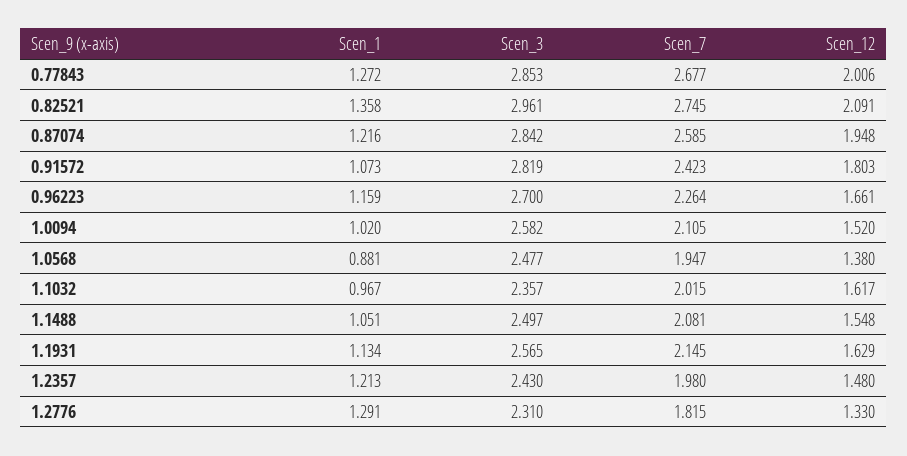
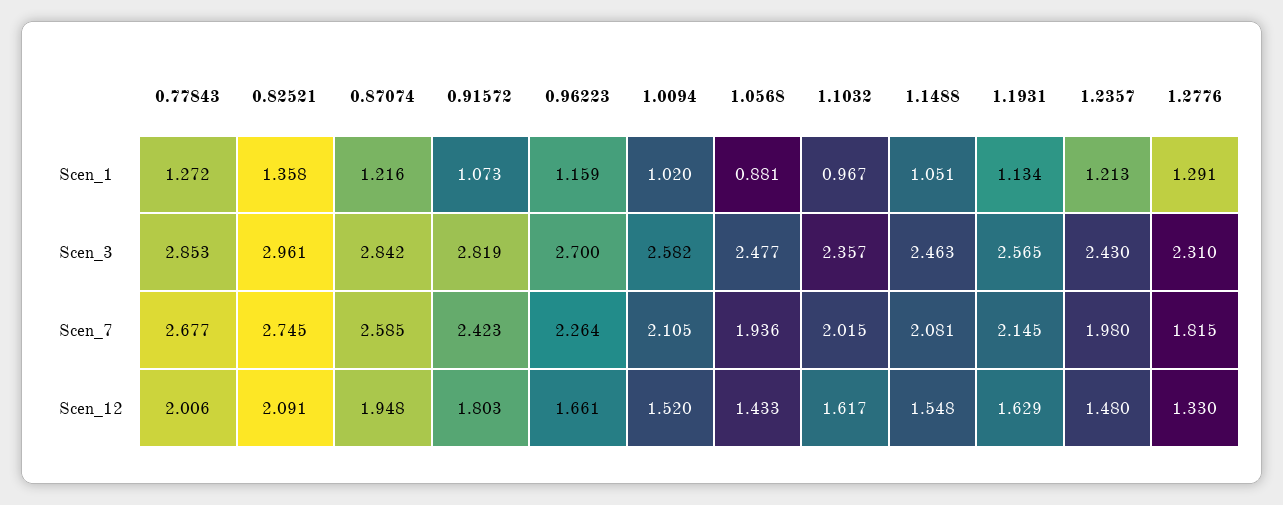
Scen_7, 1.0568: 1.947 -> 1.936
Scen_12, 1.0568: 1.38 -> 1.433
Scen_3, 1.1488: 2.497 -> 2.463

